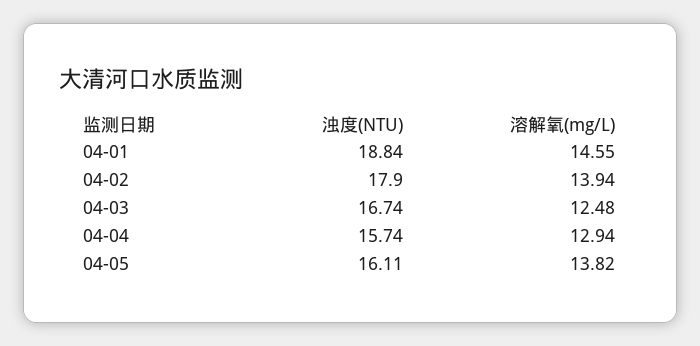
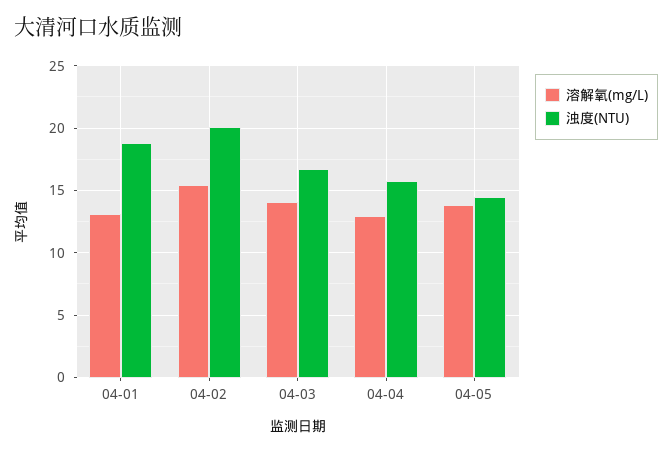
溶解氧(mg/L), 04-01: 14.55 -> 13
浊度(NTU), 04-02: 17.9 -> 20
溶解氧(mg/L), 04-02: 13.94 -> 15.5
溶解氧(mg/L), 04-03: 12.48 -> 14
浊度(NTU), 04-05: 16.11 -> 14.5

